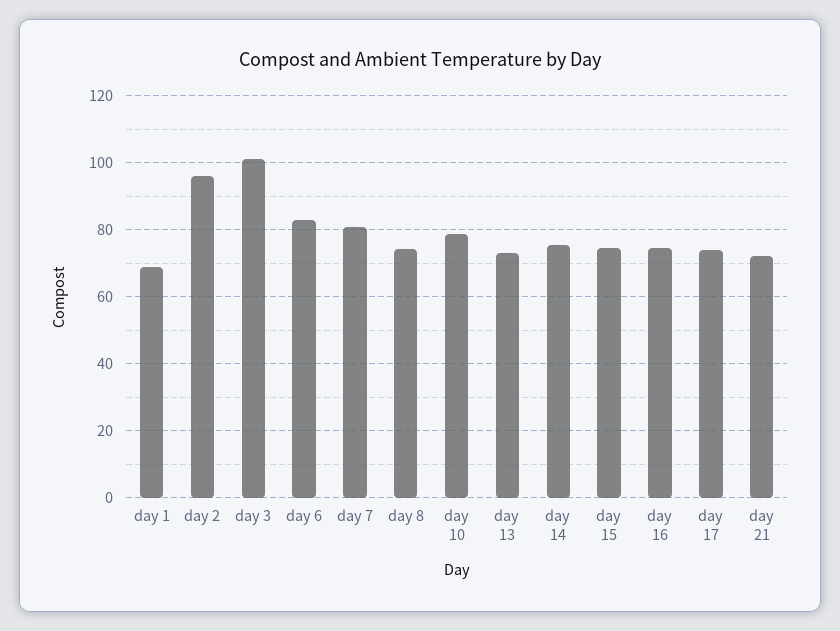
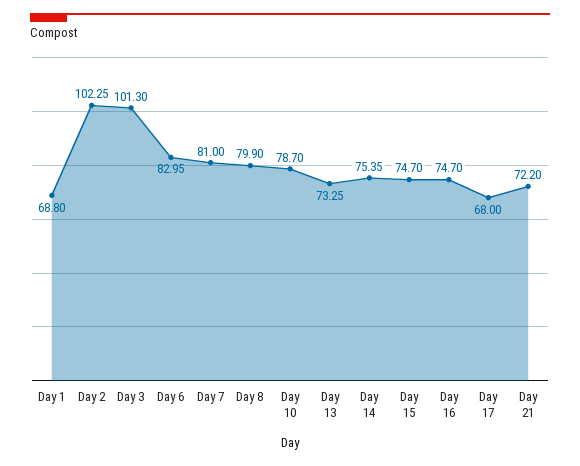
day 2: 96 -> 102.25
day 8: 74 -> 79.9
day 17: 74 -> 68

